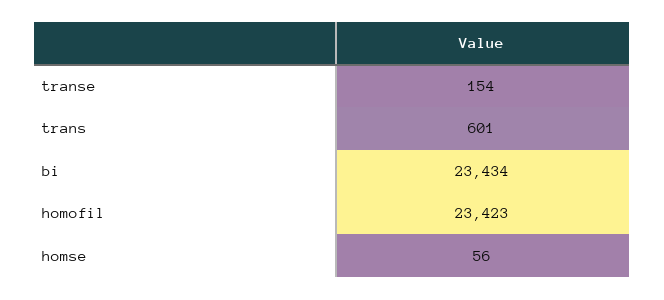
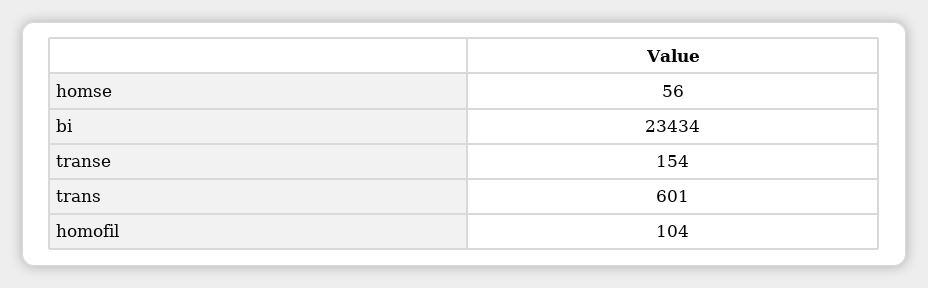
homofil: 23423 -> 104

